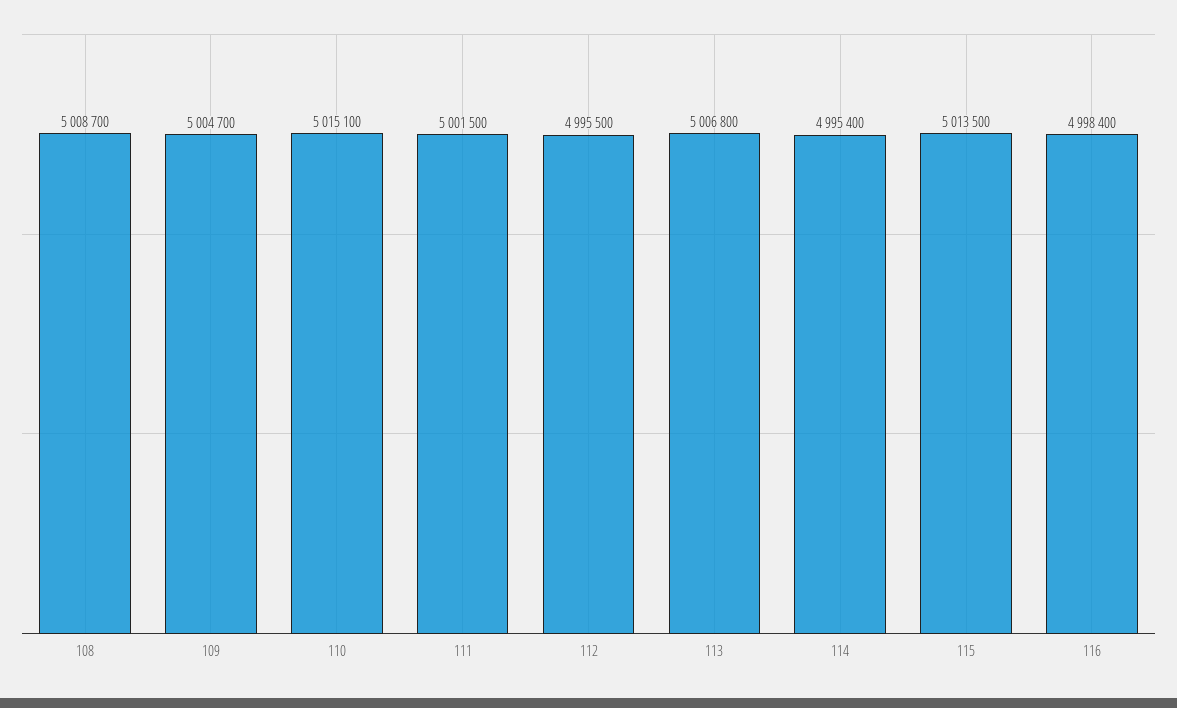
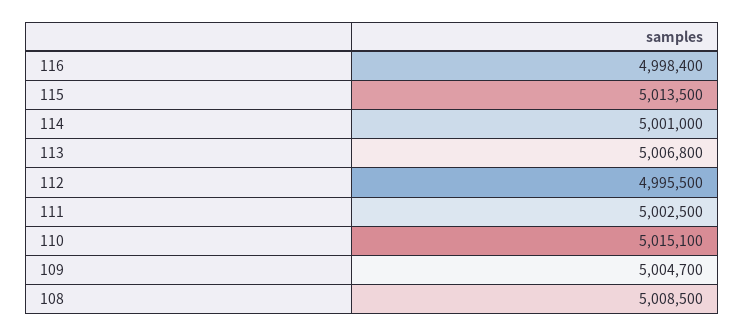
108: 5008700 -> 5008500
111: 5001500 -> 5002500
114: 4995400 -> 5001000

